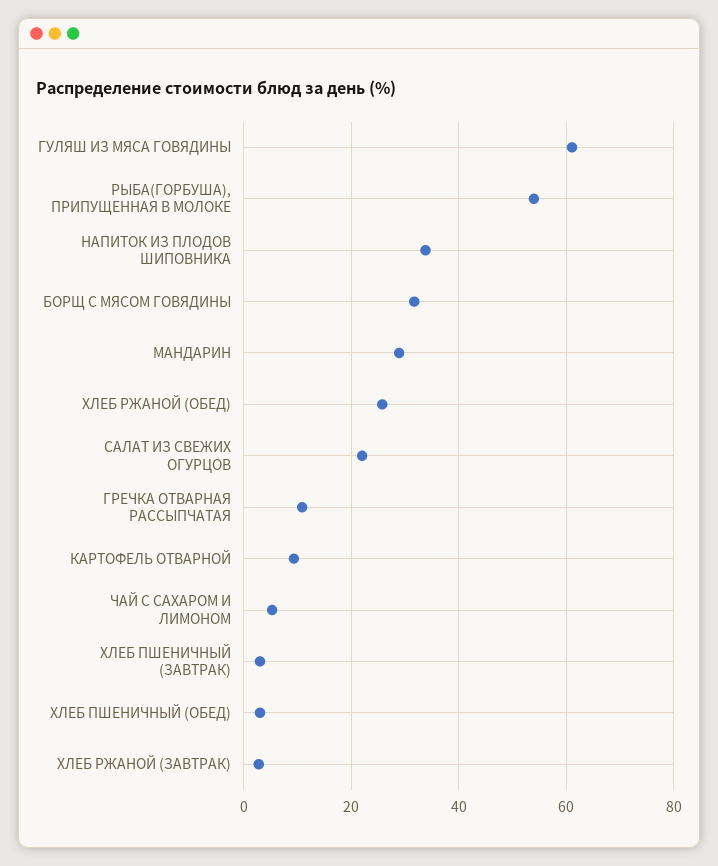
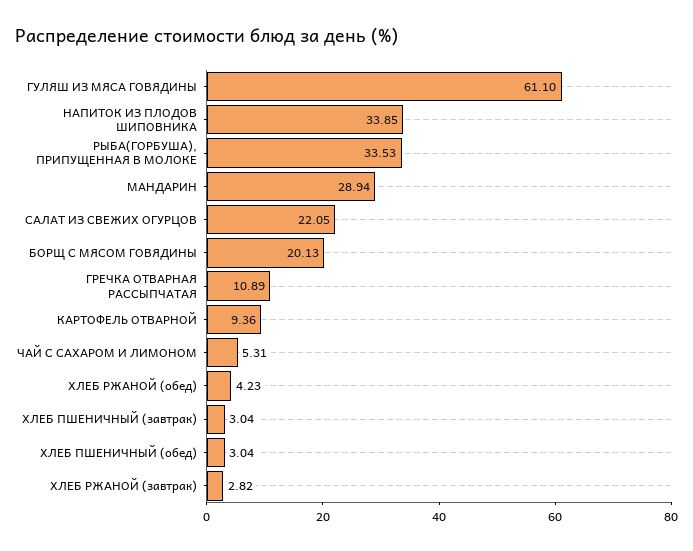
РЫБА(ГОРБУША), ПРИПУЩЕННАЯ В МОЛОКЕ: 54 -> 33.53
БОРЩ С МЯСОМ ГОВЯДИНЫ: 32 -> 20.13
ХЛЕБ РЖАНОЙ (ОБЕД): 26 -> 4.23

